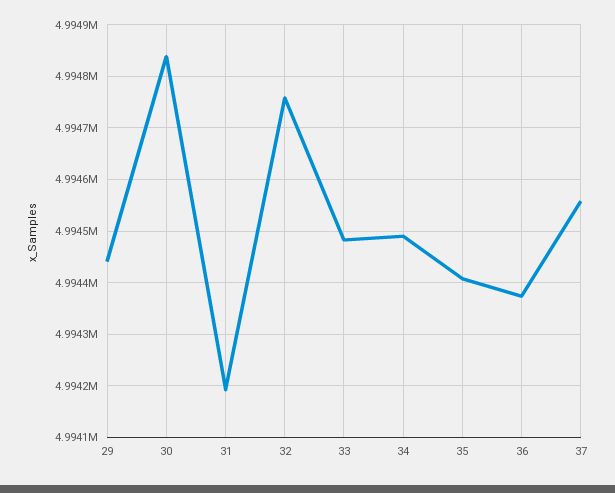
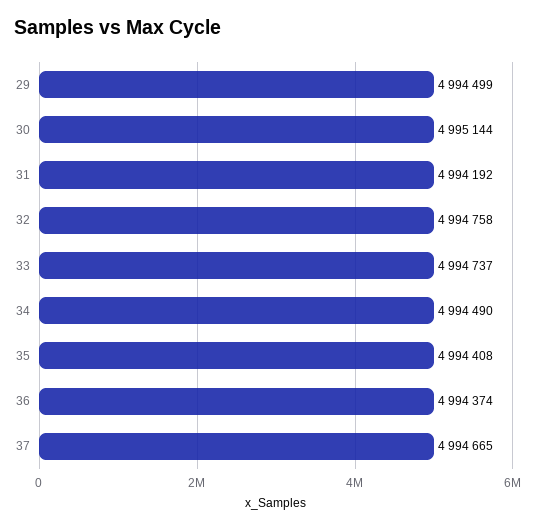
29: 4994440 -> 4994499
30: 4994840 -> 4995144
33: 4994480 -> 4994737
37: 4994560 -> 4994665

